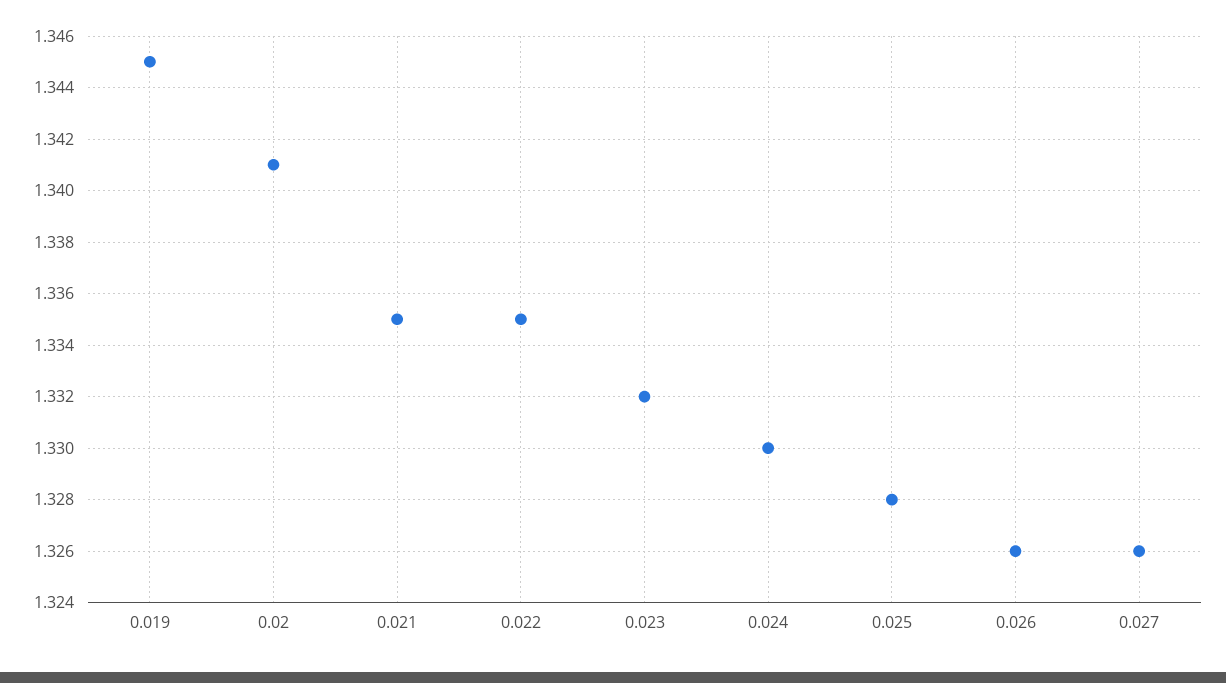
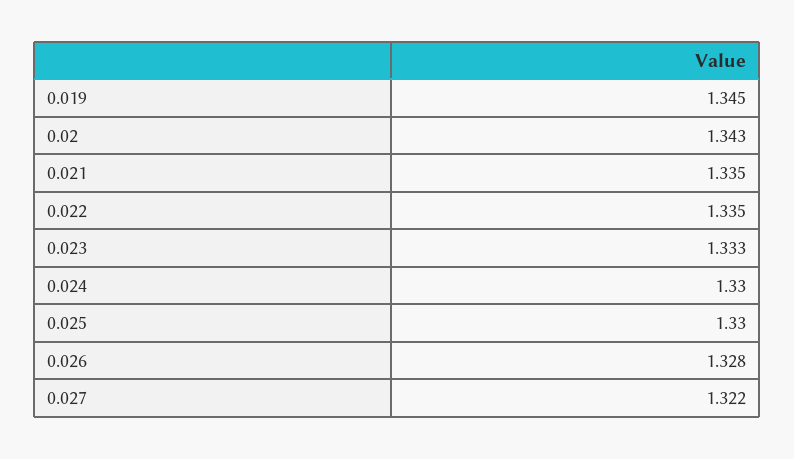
0.02: 1.341 -> 1.343
0.023: 1.332 -> 1.333
0.025: 1.328 -> 1.33
0.026: 1.326 -> 1.328
0.027: 1.326 -> 1.322

